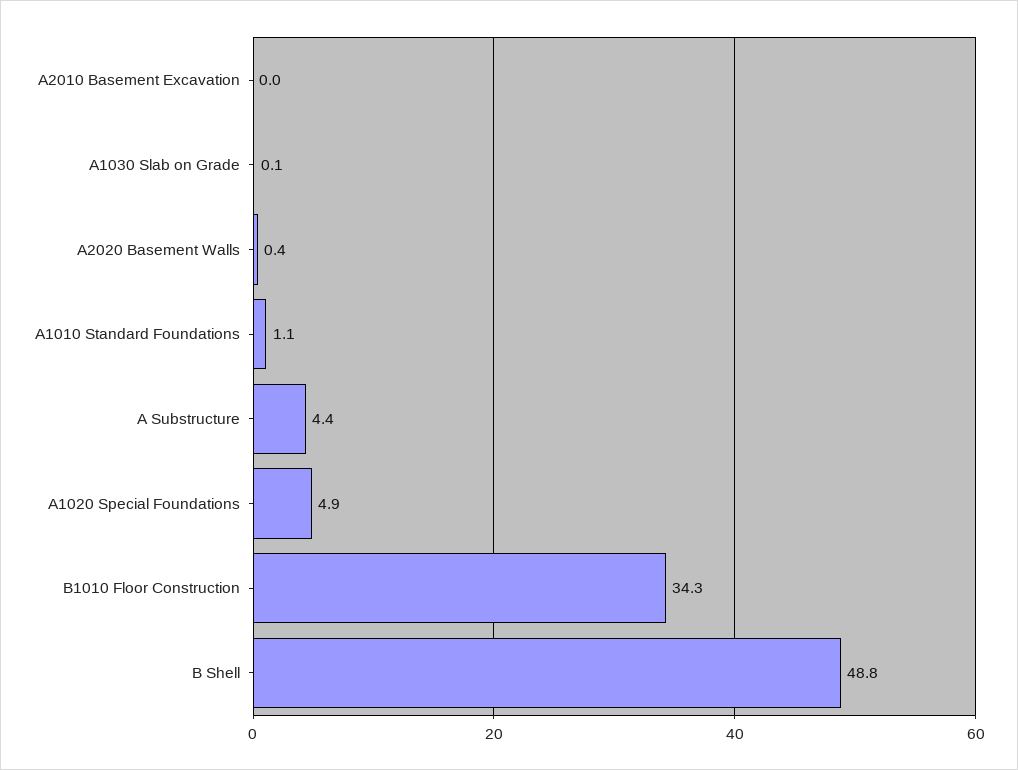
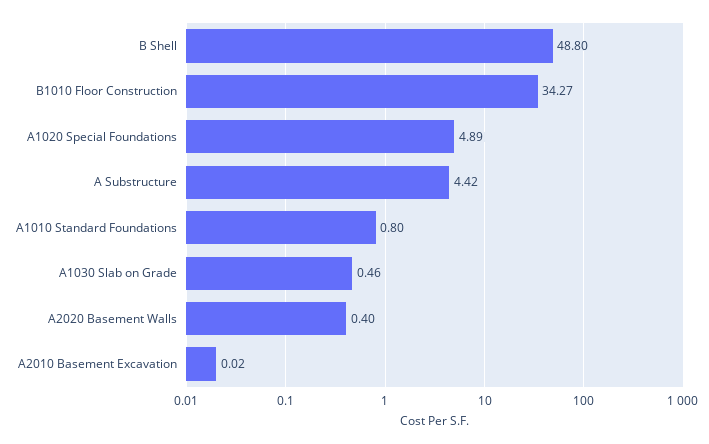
A1030 Slab on Grade: 0.1 -> 0.46
A1010 Standard Foundations: 1.1 -> 0.8

